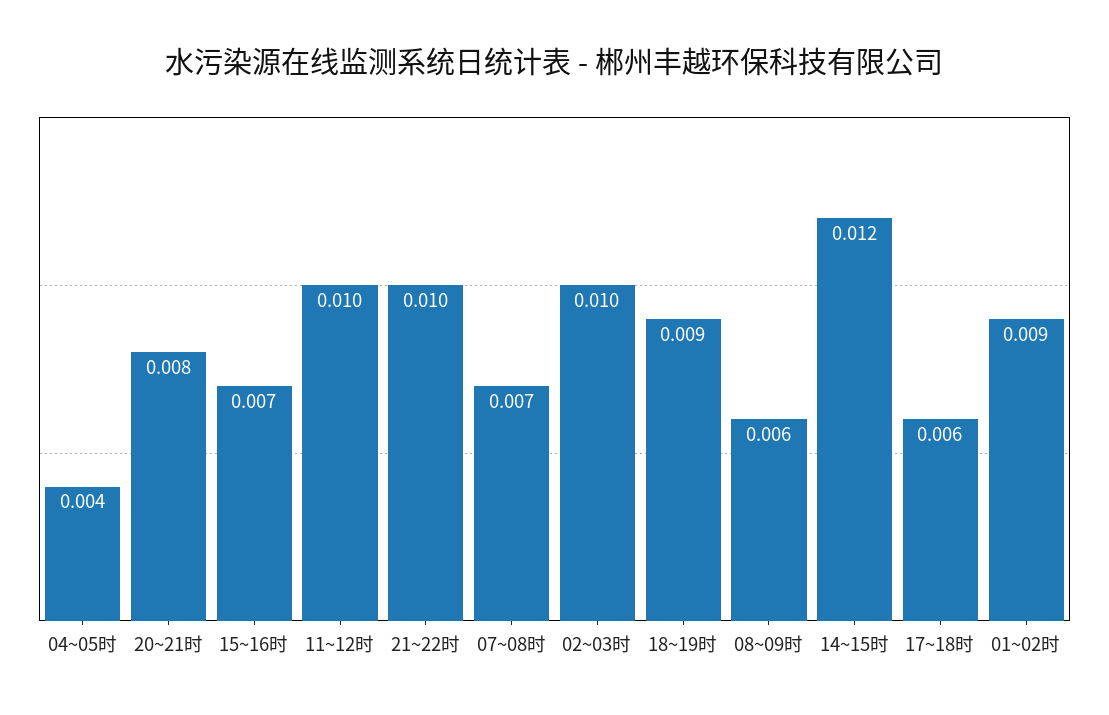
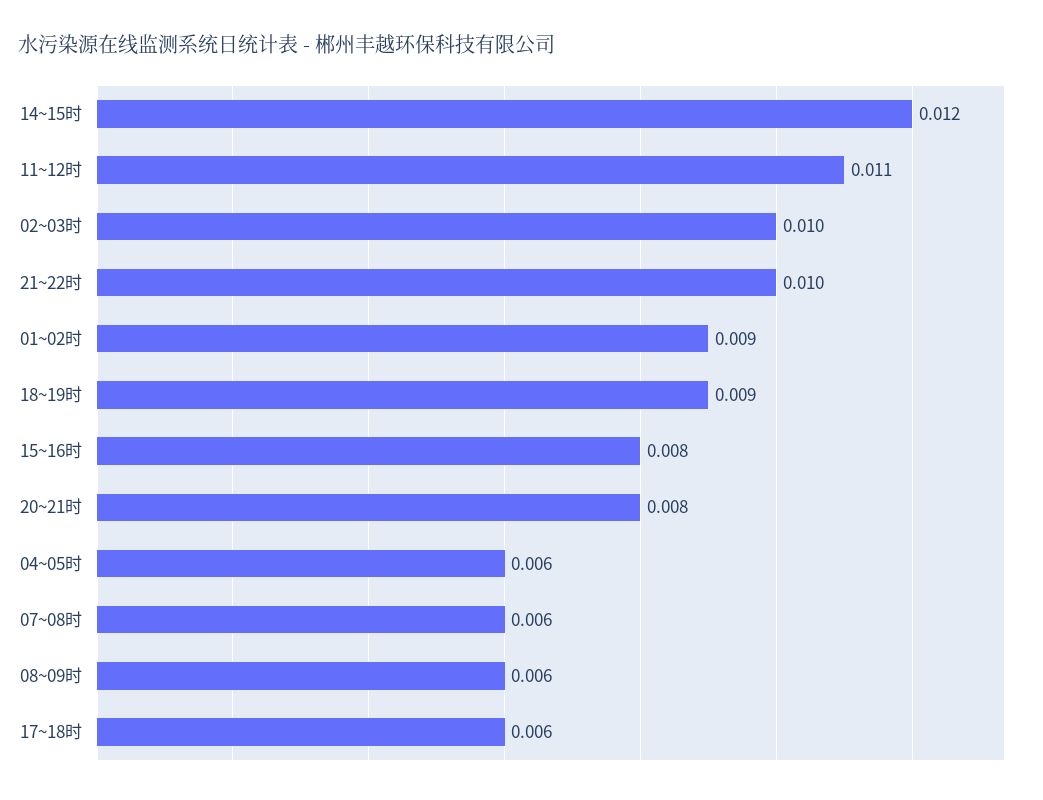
04~05时: 0.004 -> 0.006
15~16时: 0.007 -> 0.008
11~12时: 0.01 -> 0.011
07~08时: 0.007 -> 0.006

